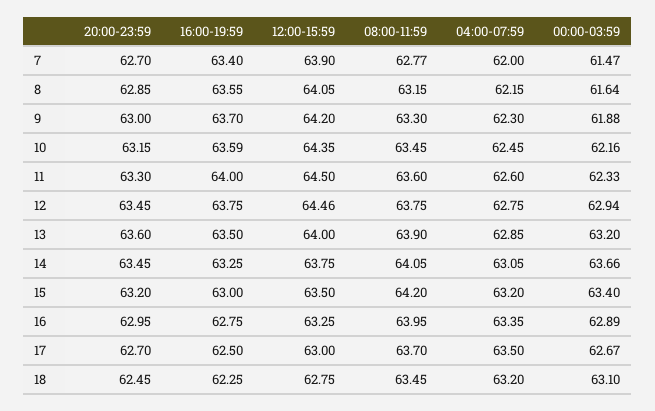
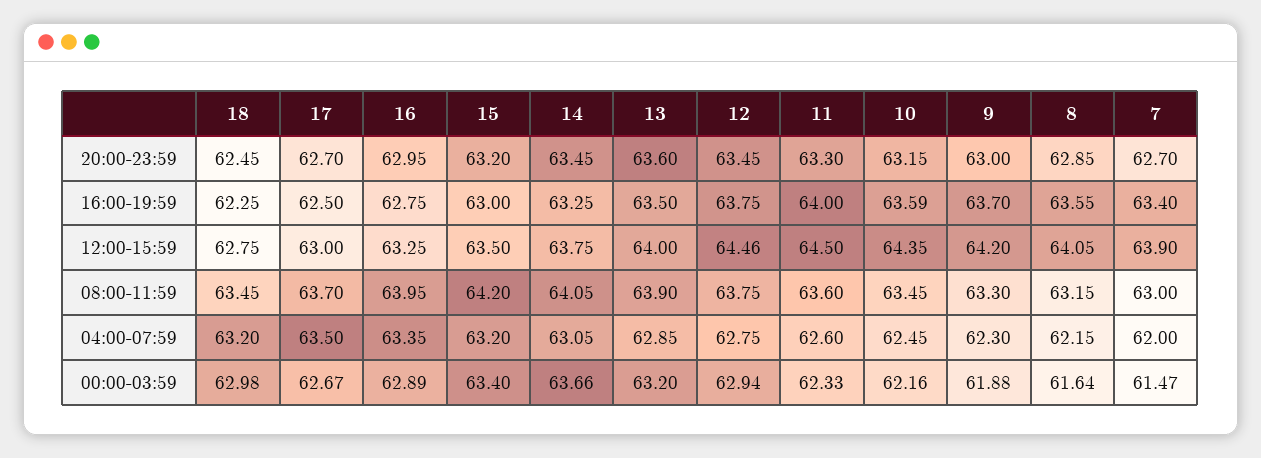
08:00-11:59, 7: 62.77 -> 63
00:00-03:59, 18: 63.1 -> 62.98

